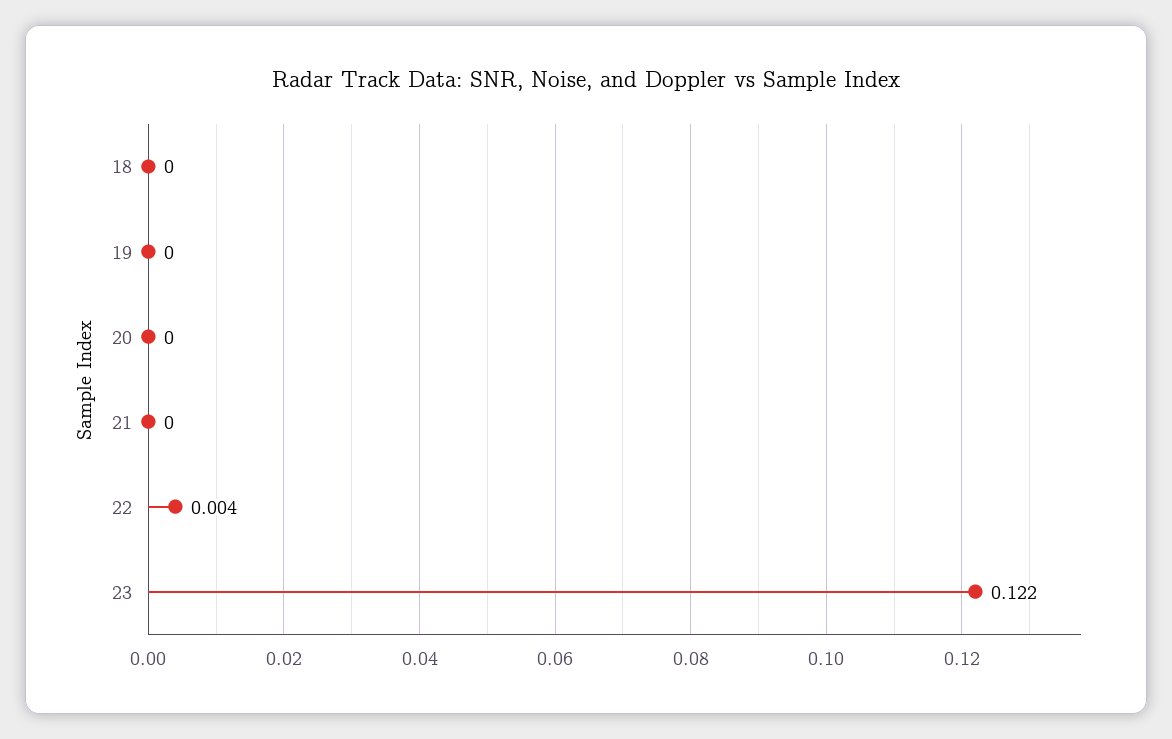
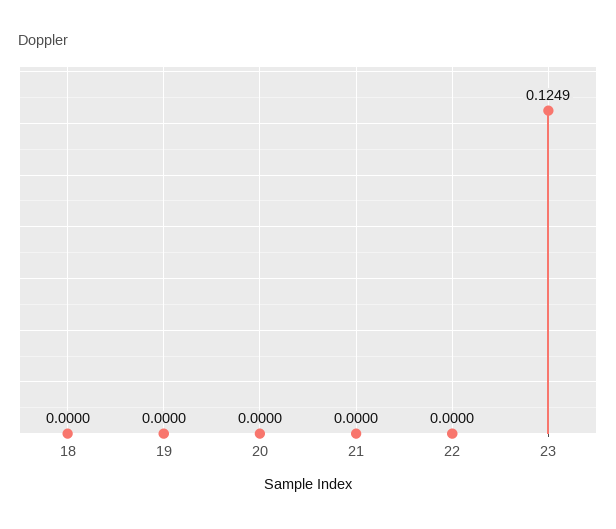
22: 0.004 -> 0
23: 0.122 -> 0.1249

